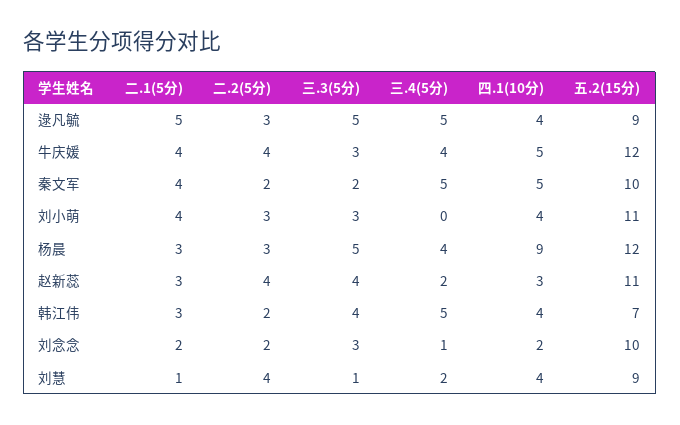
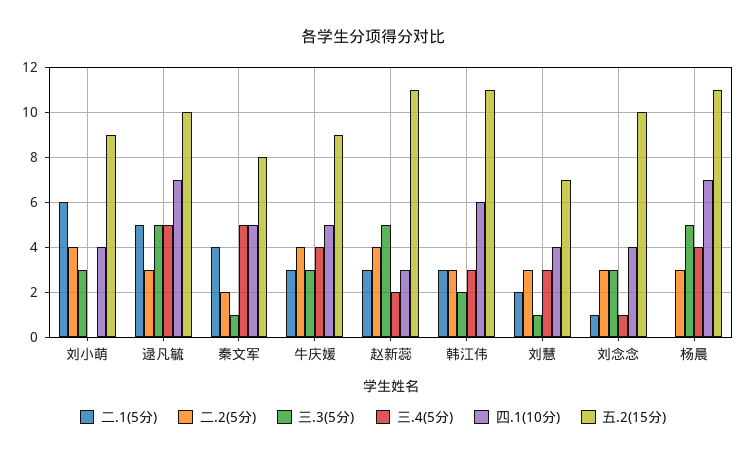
四.1(10分), 逯凡毓: 4 -> 7
五.2(15分), 逯凡毓: 9 -> 10
二.1(5分), 牛庆媛: 4 -> 3
五.2(15分), 牛庆媛: 12 -> 9
三.3(5分), 秦文军: 2 -> 1
五.2(15分), 秦文军: 10 -> 8
二.1(5分), 刘小萌: 4 -> 6
二.2(5分), 刘小萌: 3 -> 4
五.2(15分), 刘小萌: 11 -> 9
二.1(5分), 杨晨: 3 -> 0
四.1(10分), 杨晨: 9 -> 7
五.2(15分), 杨晨: 12 -> 11
三.3(5分), 赵新蕊: 4 -> 5
二.2(5分), 韩江伟: 2 -> 3
三.3(5分), 韩江伟: 4 -> 2
三.4(5分), 韩江伟: 5 -> 3
四.1(10分), 韩江伟: 4 -> 6
五.2(15分), 韩江伟: 7 -> 11
二.1(5分), 刘念念: 2 -> 1
二.2(5分), 刘念念: 2 -> 3
四.1(10分), 刘念念: 2 -> 4
二.1(5分), 刘慧: 1 -> 2
二.2(5分), 刘慧: 4 -> 3
三.4(5分), 刘慧: 2 -> 3
五.2(15分), 刘慧: 9 -> 7

